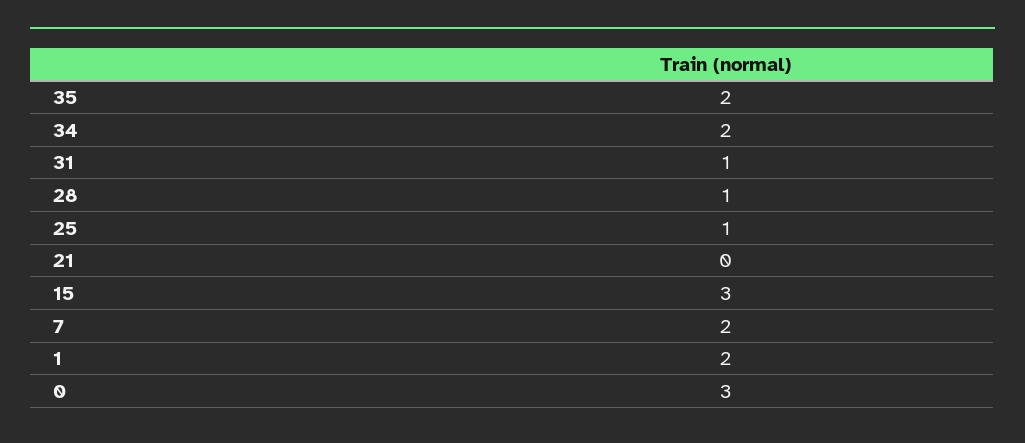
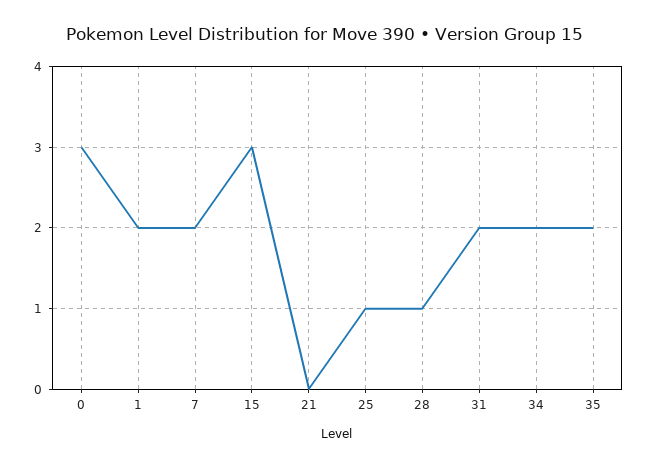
31: 1 -> 2

